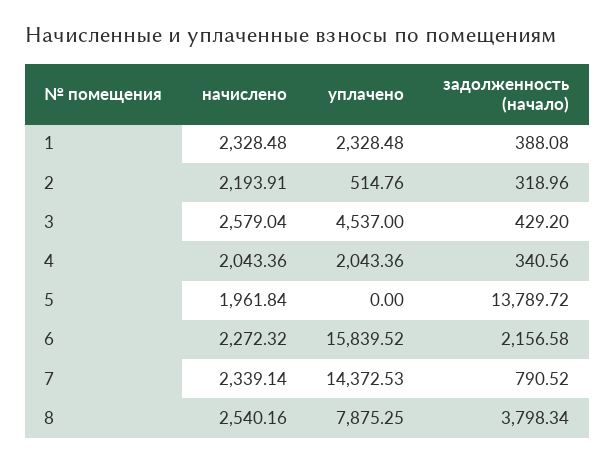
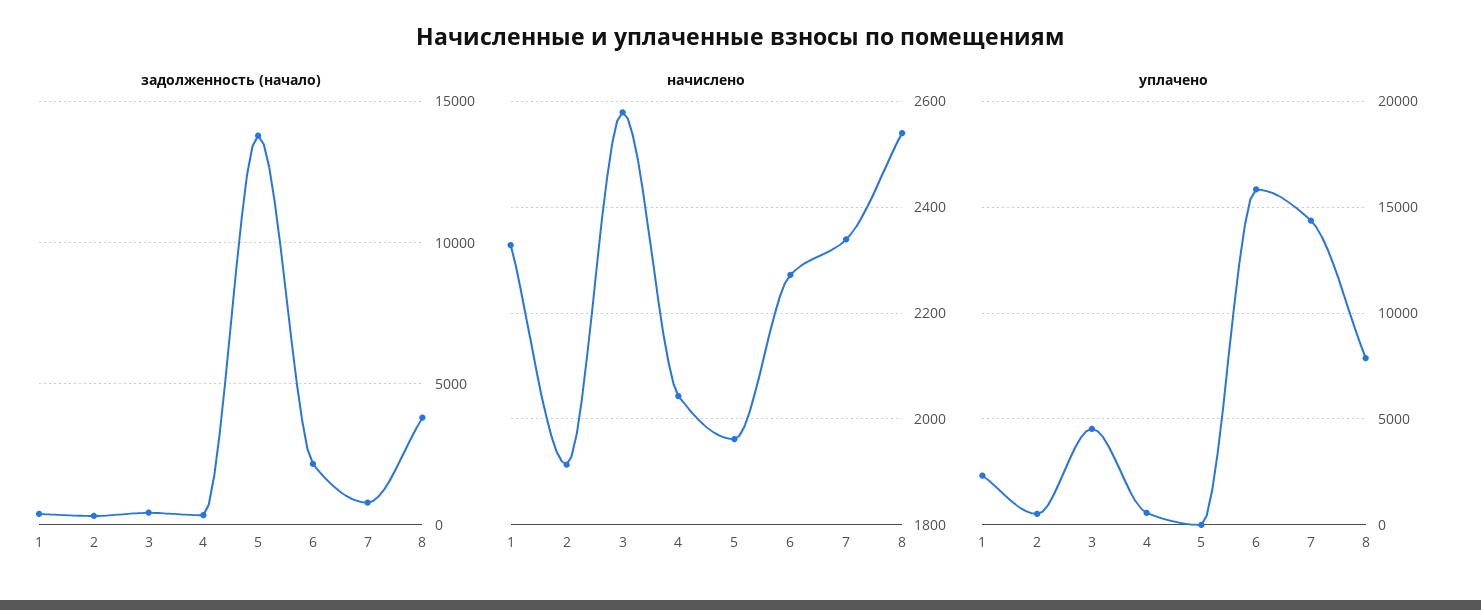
начислено, 2: 2193.91 -> 1920
уплачено, 4: 2043.36 -> 500

